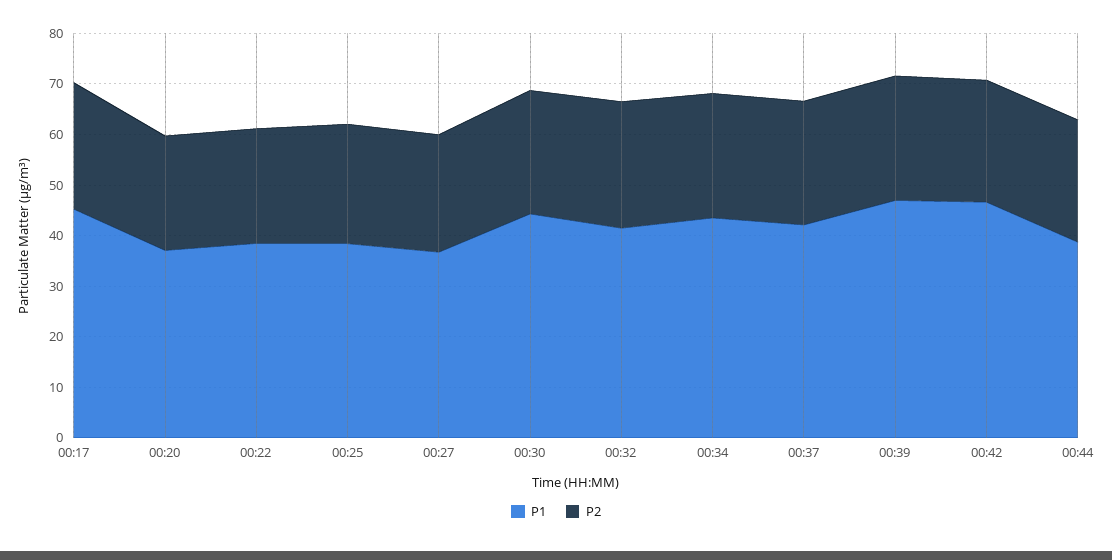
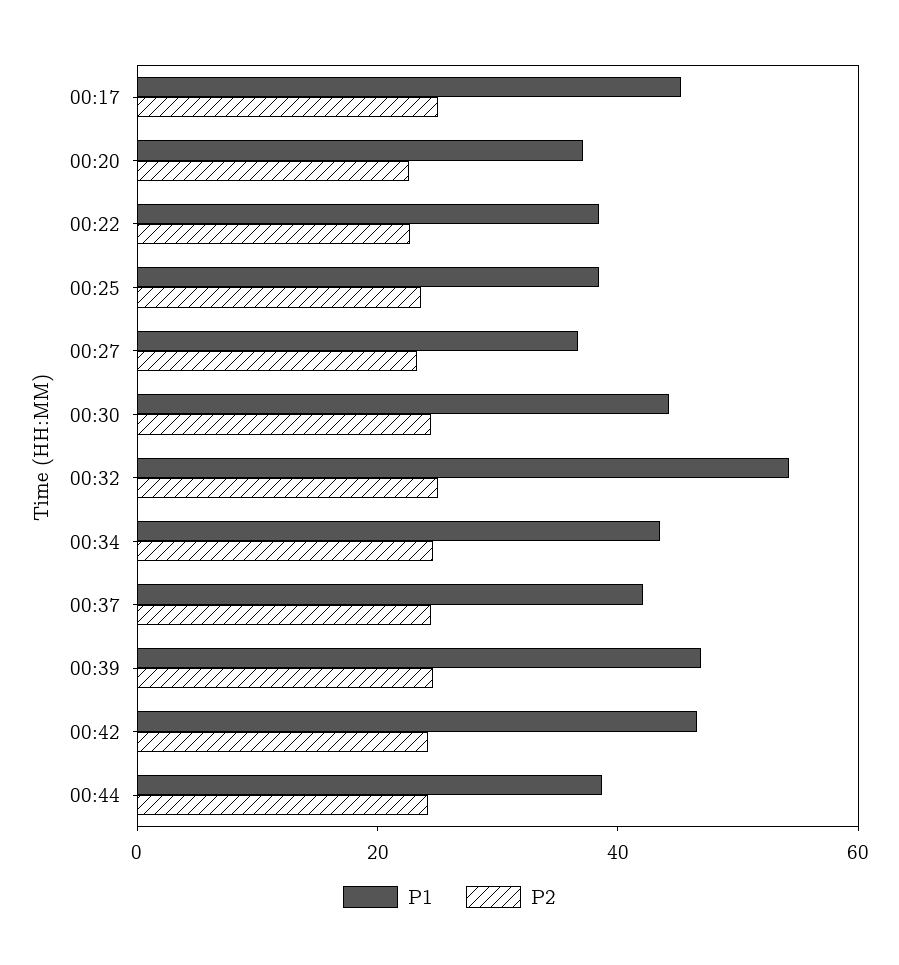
P1, 00:32: 42 -> 55

